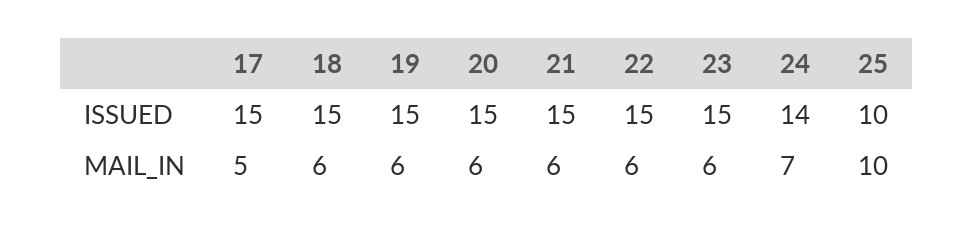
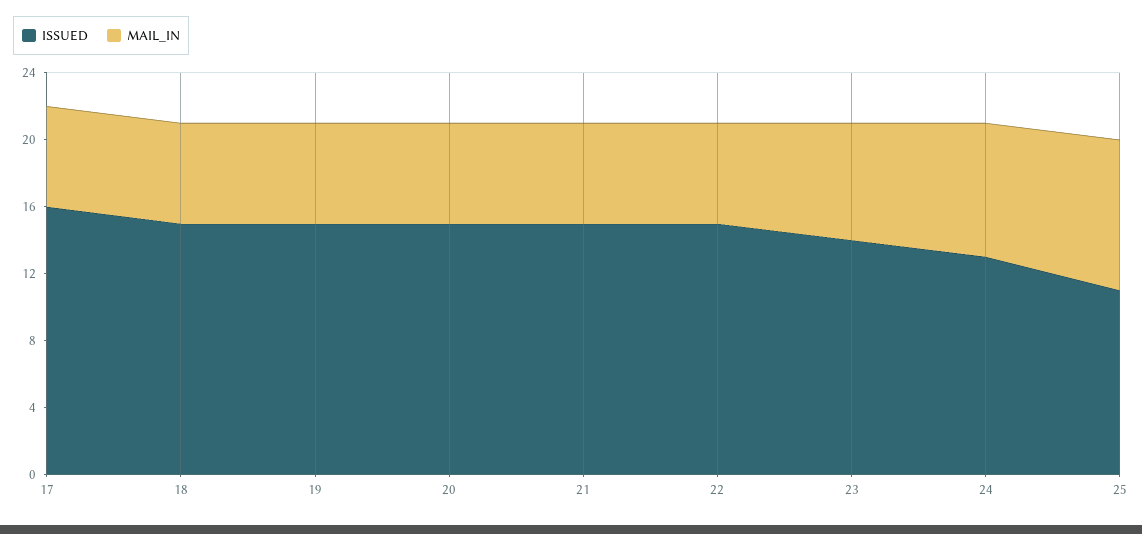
ISSUED, 17: 15 -> 16
ISSUED, 23: 15 -> 14
ISSUED, 24: 14 -> 13
ISSUED, 25: 10 -> 11
MAIL_IN, 17: 5 -> 6
MAIL_IN, 23: 6 -> 7
MAIL_IN, 24: 7 -> 8
MAIL_IN, 25: 10 -> 9

